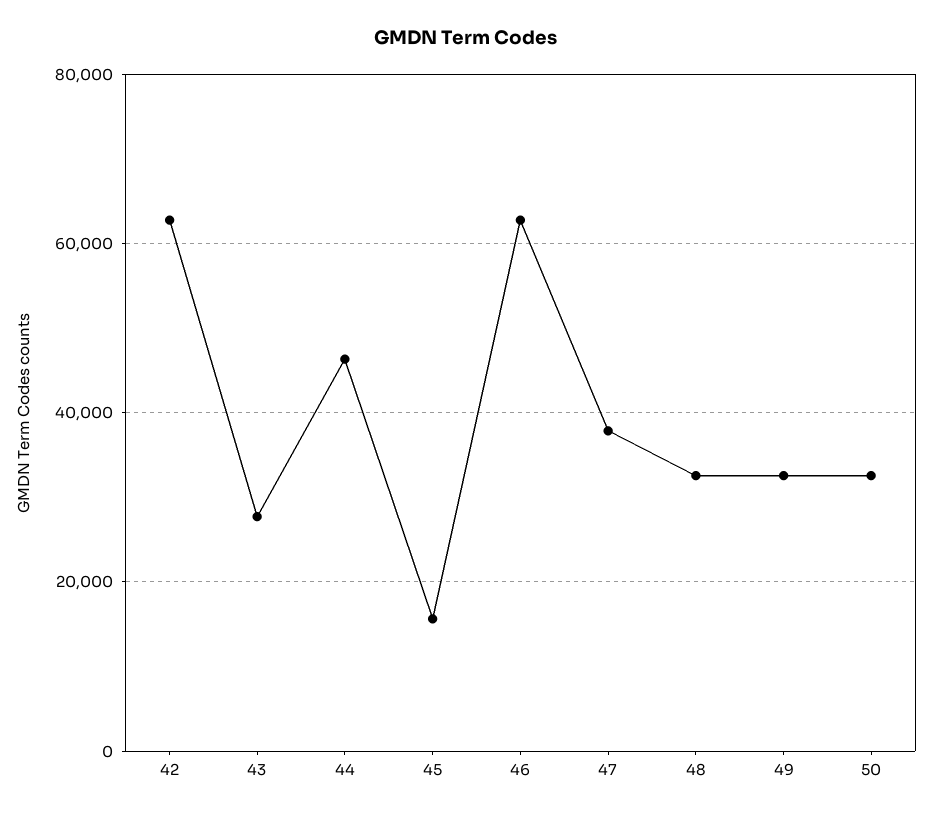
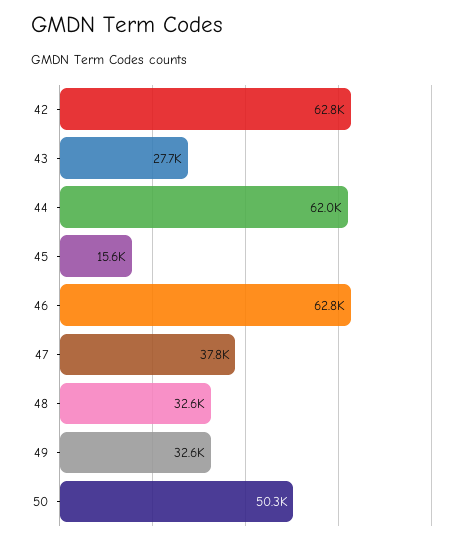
44: 46000 -> 62000
50: 32000 -> 50300

